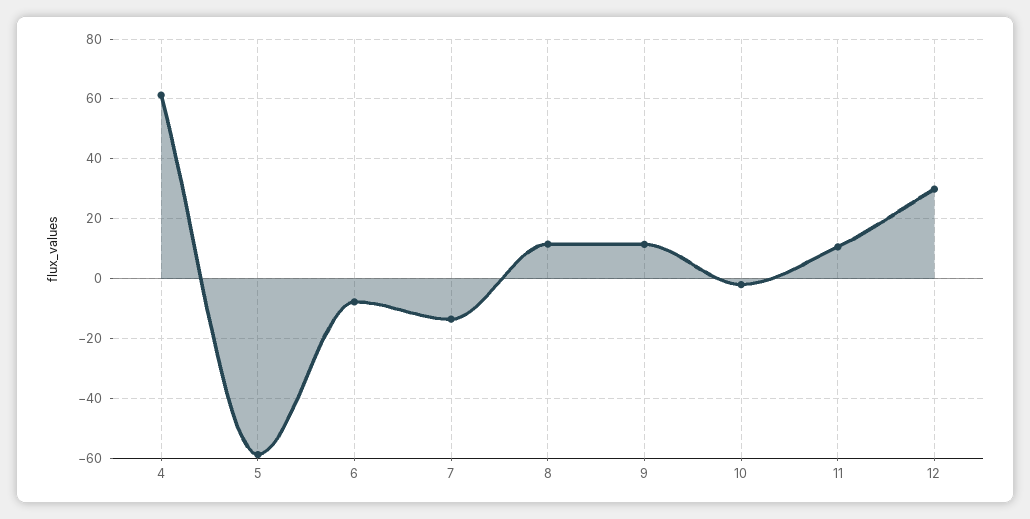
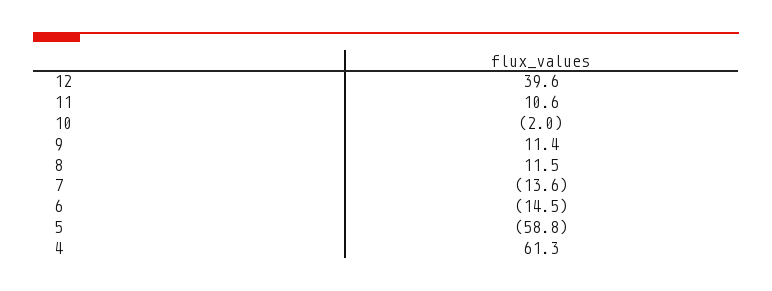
6: -7.5 -> -14.5
12: 30 -> 39.6

